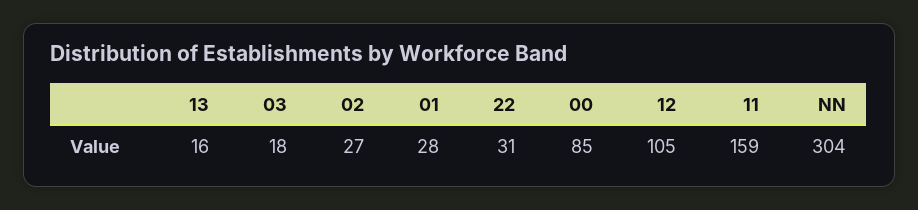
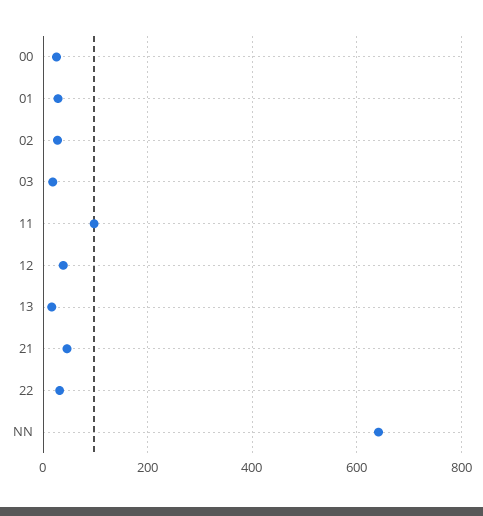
00: 85 -> 20
12: 105 -> 40
11: 159 -> 100
NN: 304 -> 640
21: none -> 40

